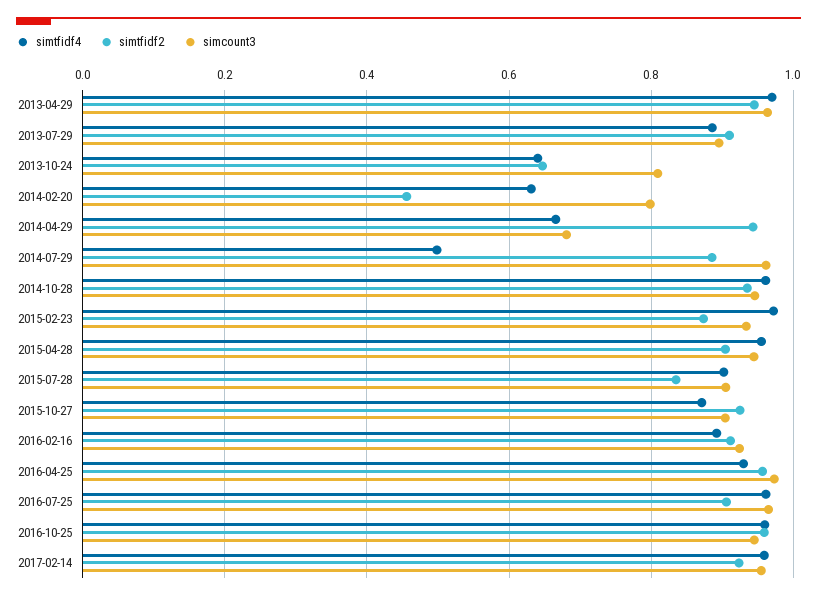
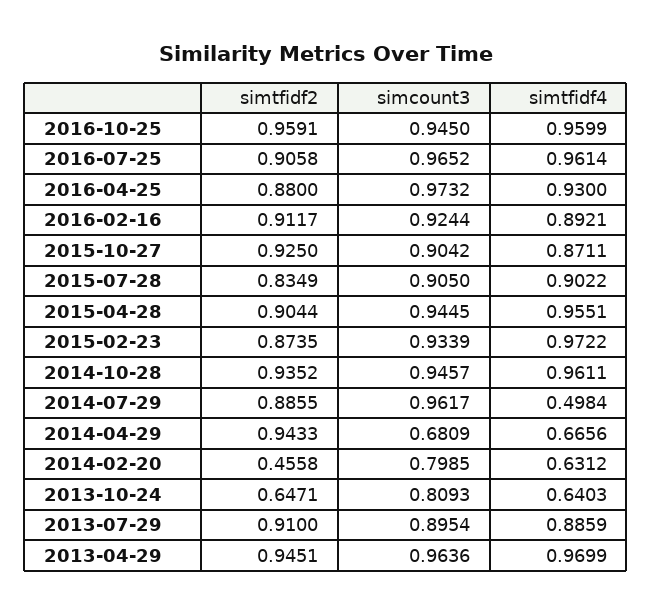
simtfidf2, 2016-04-25: 0.96 -> 0.88
simtfidf4, 2017-02-14: 0.96 -> none
simtfidf2, 2017-02-14: 0.92 -> none
simcount3, 2017-02-14: 0.96 -> none

